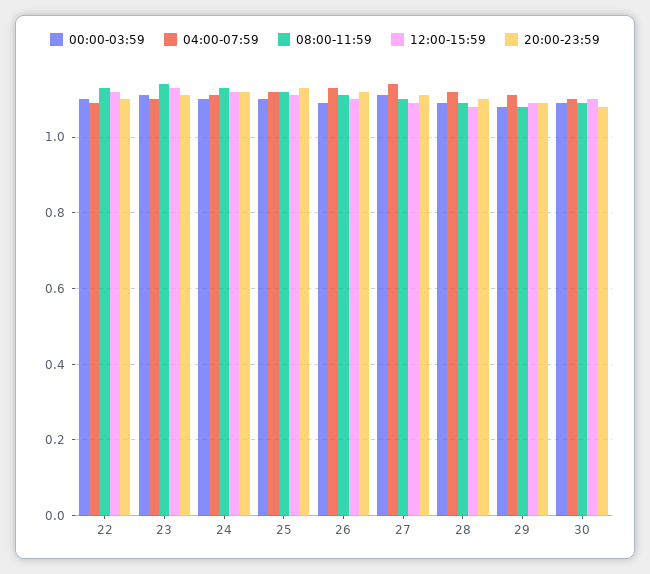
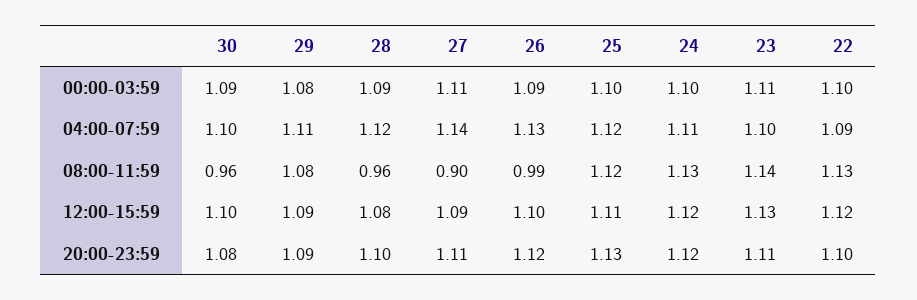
08:00-11:59, 26: 1.1 -> 0.99
08:00-11:59, 27: 1.1 -> 0.9
08:00-11:59, 28: 1.1 -> 0.96
08:00-11:59, 30: 1.1 -> 0.96

